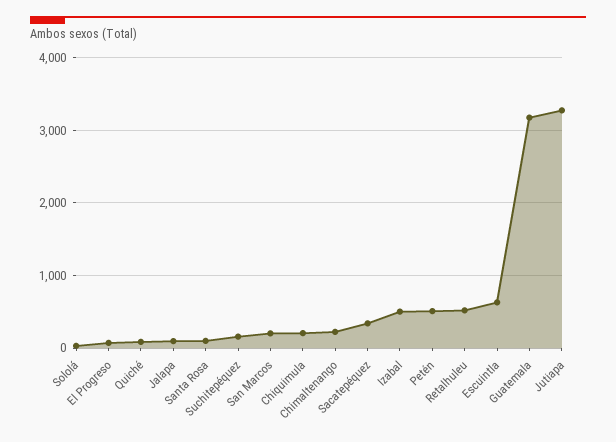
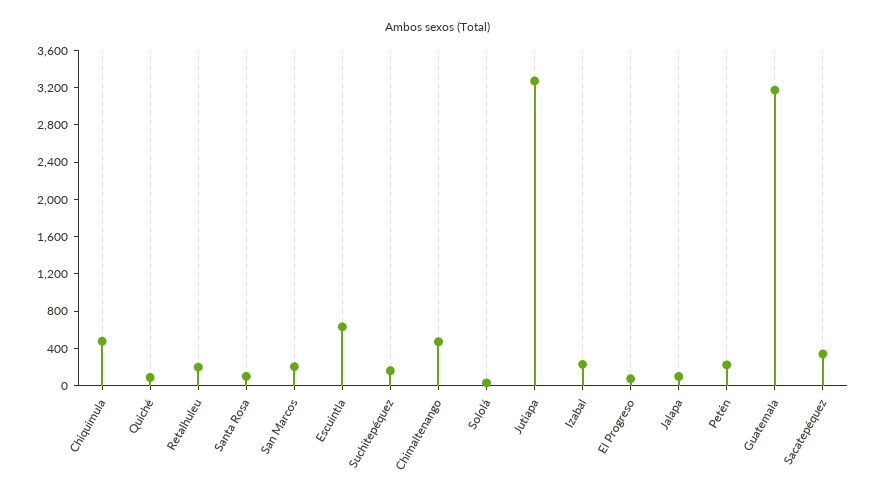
Chiquimula: 200 -> 500
Chimaltenango: 200 -> 500
Izabal: 500 -> 200
Petén: 500 -> 200
Retalhuleu: 500 -> 200

